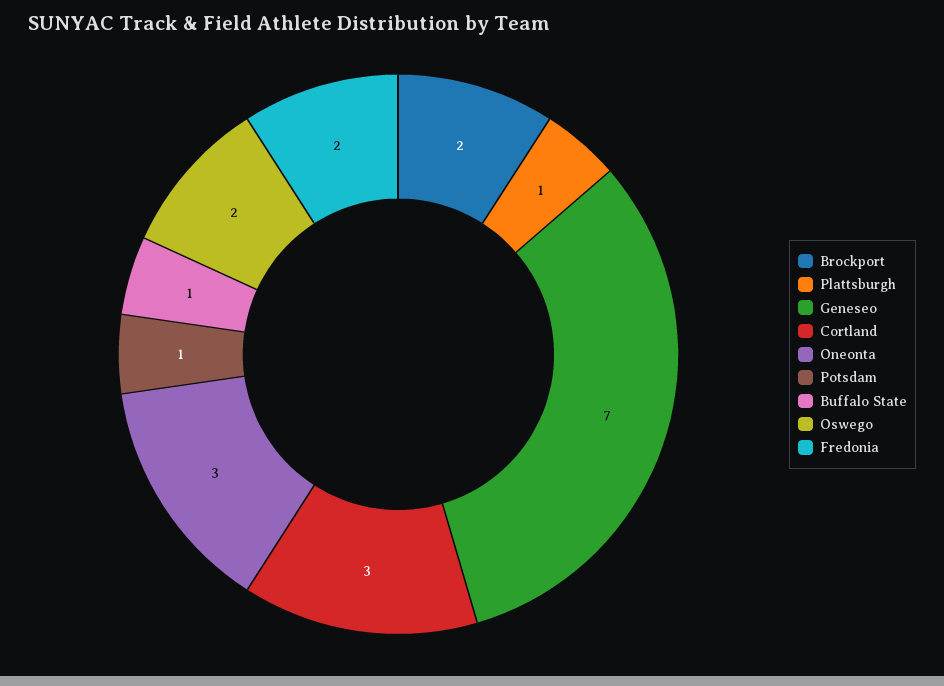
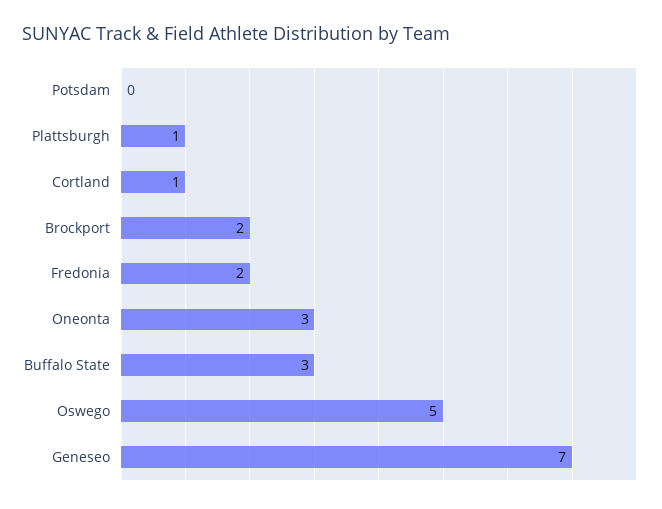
Cortland: 3 -> 1
Potsdam: 1 -> 0
Buffalo State: 1 -> 3
Oswego: 2 -> 5

